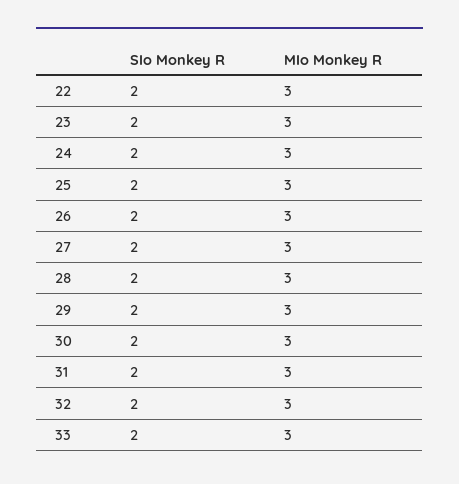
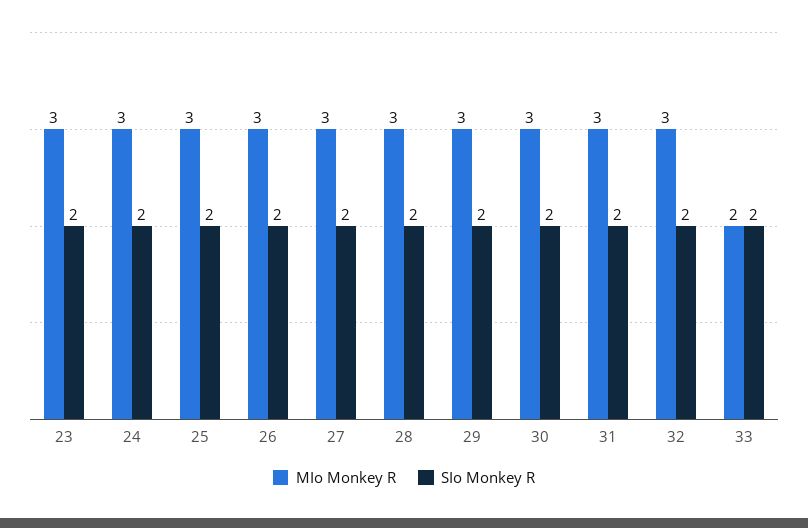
SIo Monkey R, 22: 2 -> none
MIo Monkey R, 22: 3 -> none
MIo Monkey R, 33: 3 -> 2

